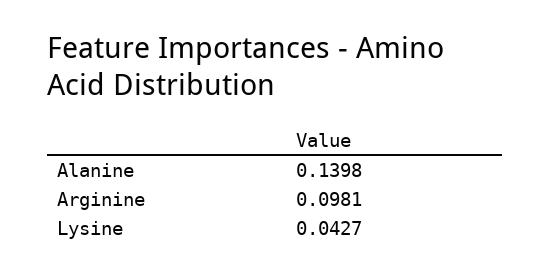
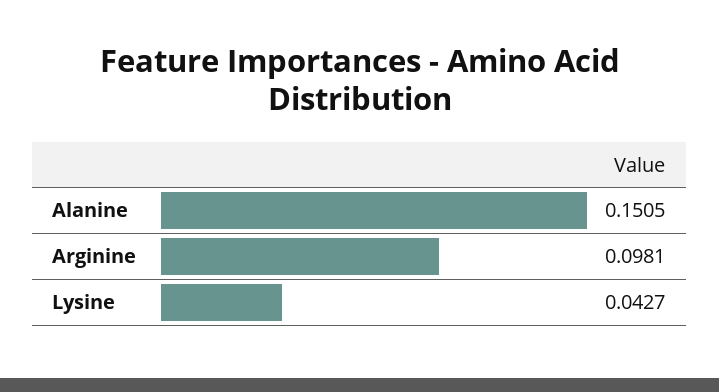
Alanine: 0.1398 -> 0.1505

